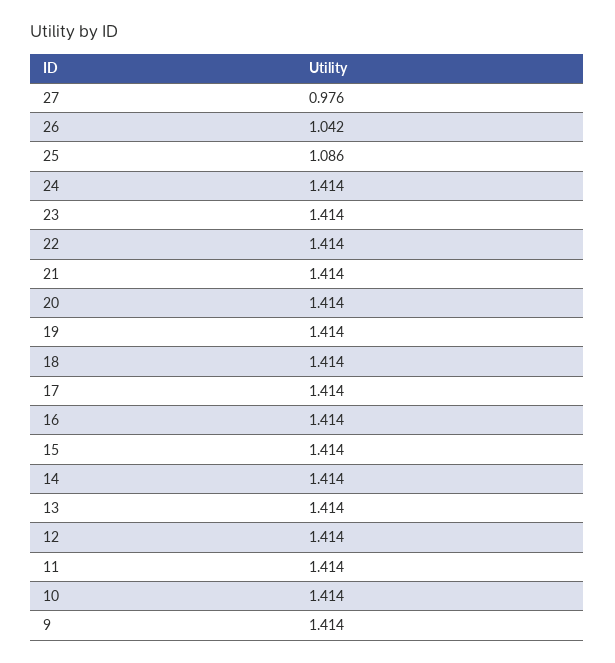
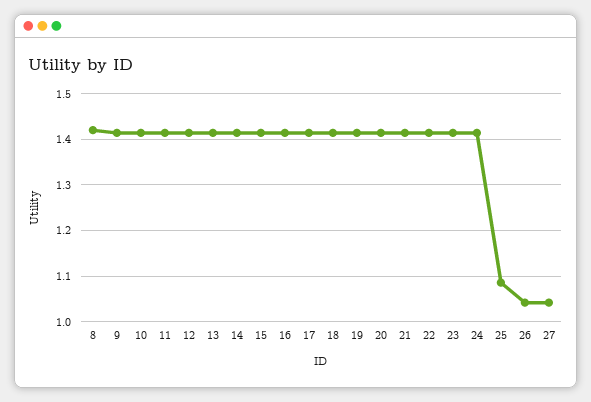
27: 0.976 -> 1.04
8: none -> 1.42

